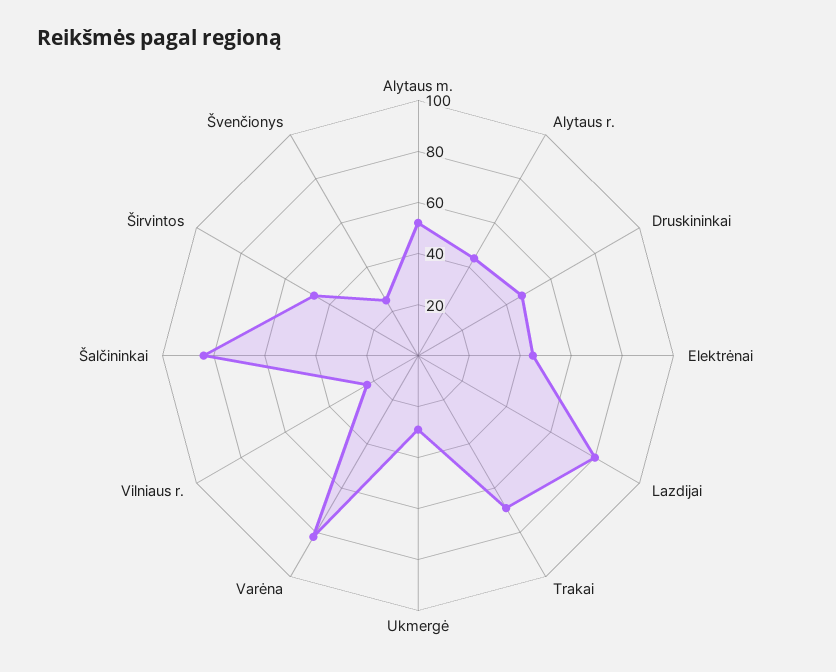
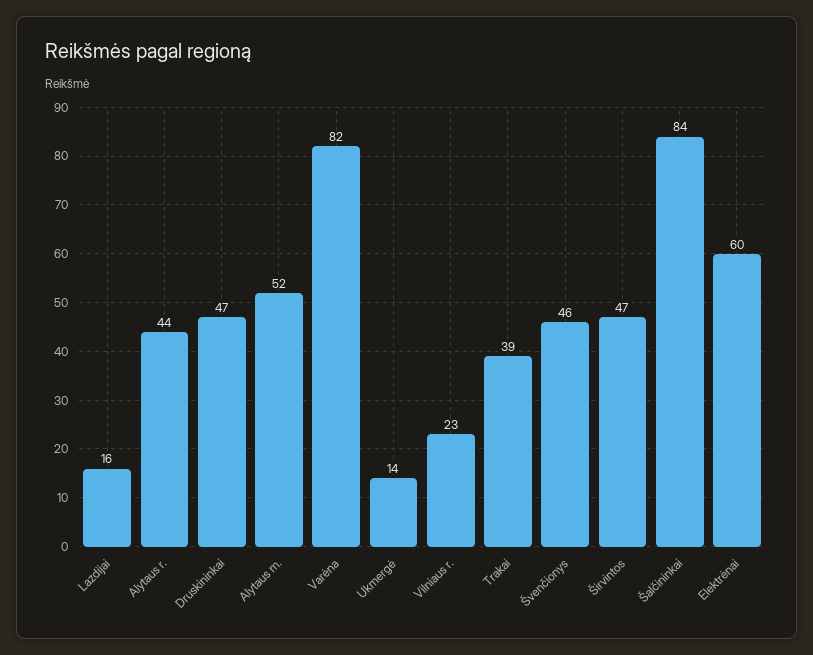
Elektrėnai: 45 -> 60
Lazdijai: 80 -> 16
Trakai: 70 -> 39
Ukmergė: 30 -> 14
Švenčionys: 25 -> 46

